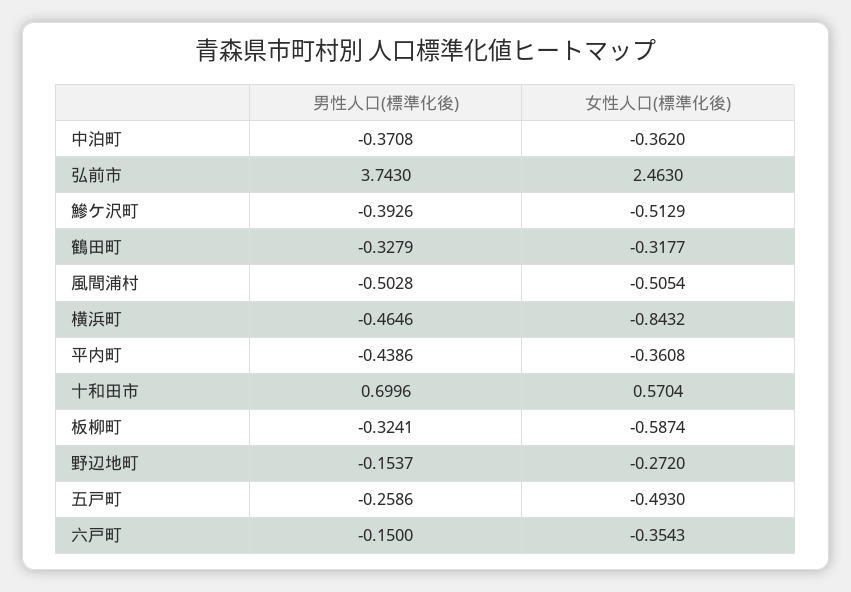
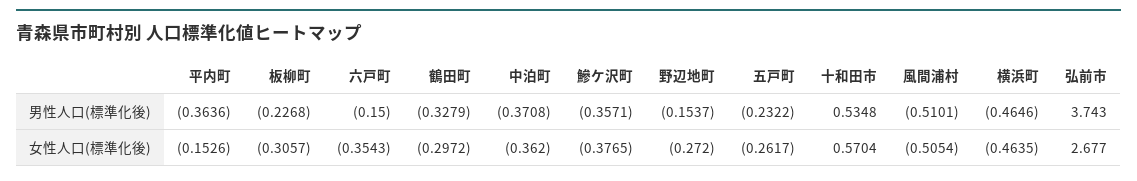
女性人口(標準化後), 弘前市: 2.463 -> 2.677
男性人口(標準化後), 鰺ケ沢町: -0.3926 -> -0.3571
女性人口(標準化後), 鰺ケ沢町: -0.5129 -> -0.3765
女性人口(標準化後), 鶴田町: -0.3177 -> -0.2972
男性人口(標準化後), 風間浦村: -0.5028 -> -0.5101
女性人口(標準化後), 横浜町: -0.8432 -> -0.4635
男性人口(標準化後), 平内町: -0.4386 -> -0.3636
女性人口(標準化後), 平内町: -0.3608 -> -0.1526
男性人口(標準化後), 十和田市: 0.6996 -> 0.5348
男性人口(標準化後), 板柳町: -0.3241 -> -0.2268
女性人口(標準化後), 板柳町: -0.5874 -> -0.3057
男性人口(標準化後), 五戸町: -0.2586 -> -0.2322
女性人口(標準化後), 五戸町: -0.493 -> -0.2617

